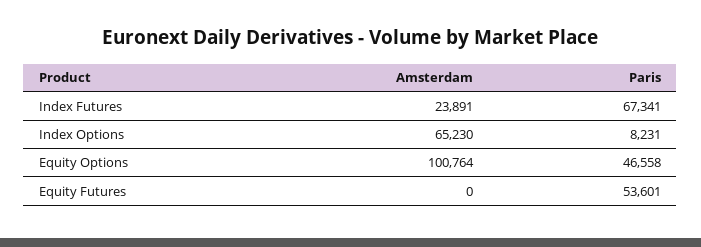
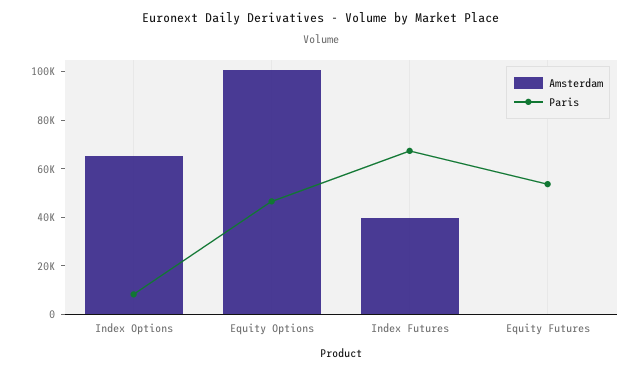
Amsterdam, Index Futures: 23891 -> 40000

